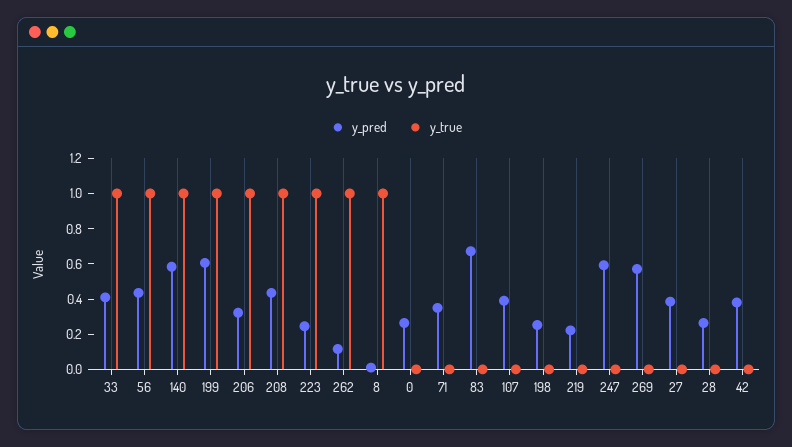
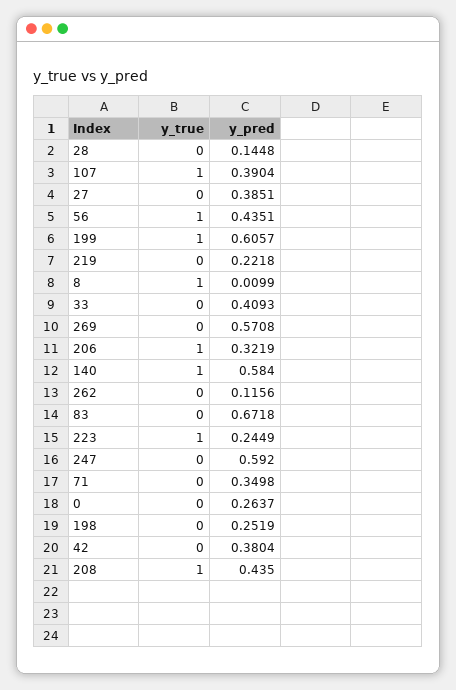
y_true, 33: 1 -> 0
y_true, 262: 1 -> 0
y_true, 107: 0 -> 1
y_pred, 28: 0.25 -> 0.1448

